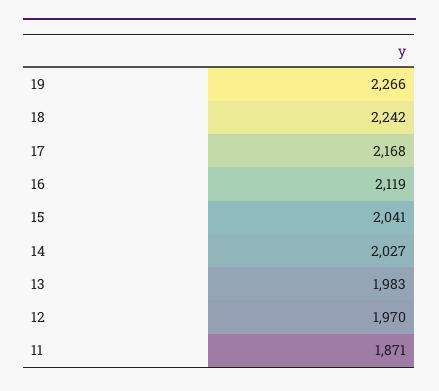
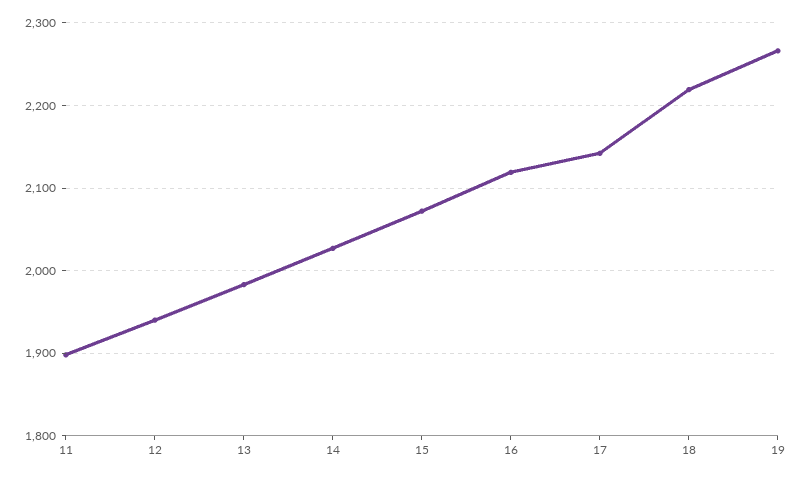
18: 2242 -> 2220
17: 2168 -> 2140
15: 2041 -> 2070
12: 1970 -> 1940
11: 1871 -> 1900

